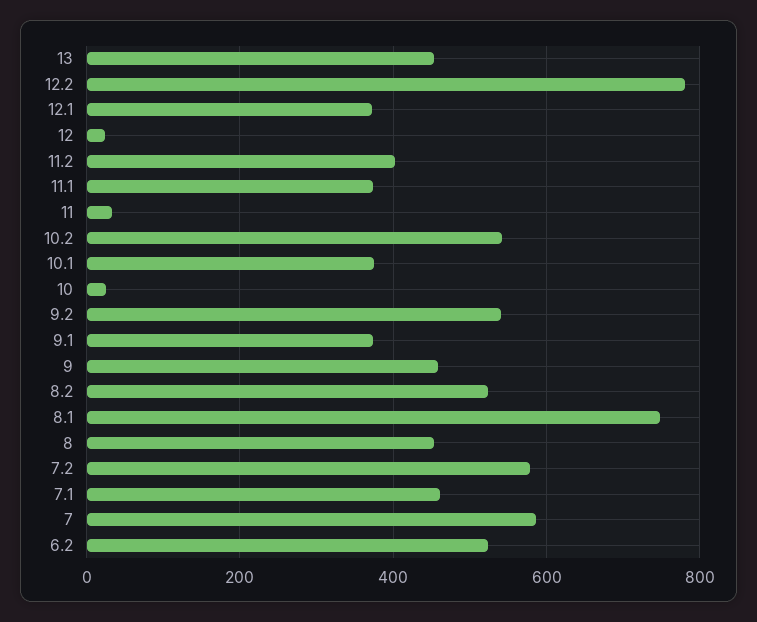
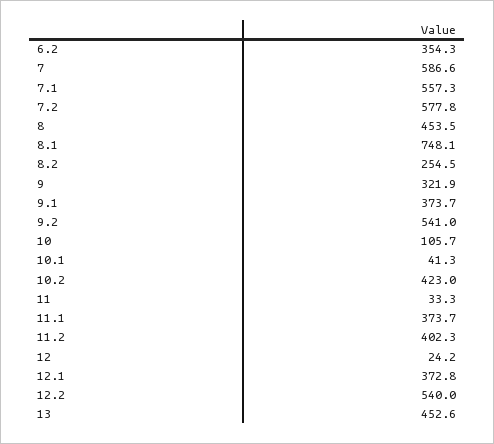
12.2: 780 -> 540
10.2: 540 -> 423
10.1: 380 -> 41.3
10: 20 -> 105.7
9: 460 -> 321.9
8.2: 520 -> 254.5
7.1: 460 -> 557.3
6.2: 520 -> 354.3

